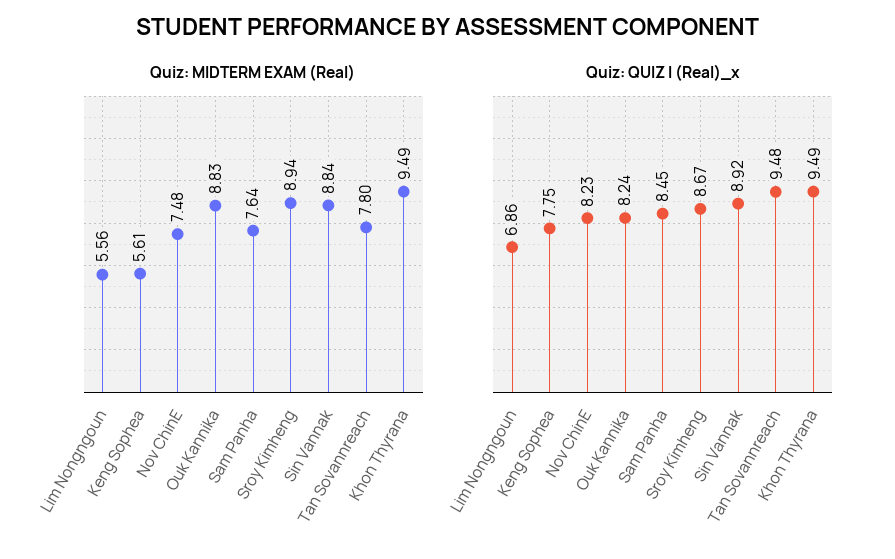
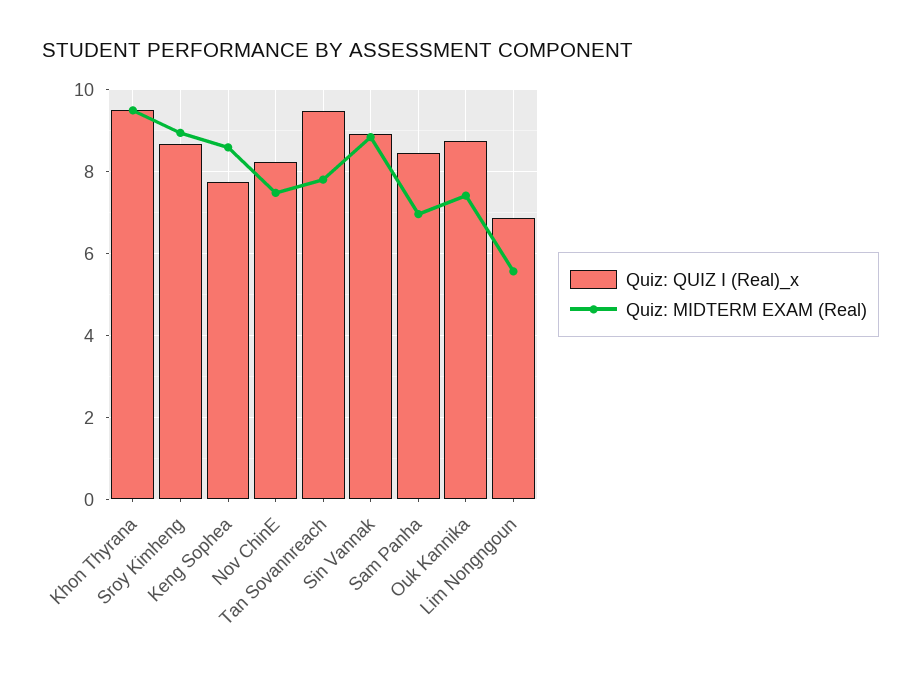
Quiz: MIDTERM EXAM (Real), Keng Sophea: 5.61 -> 8.6
Quiz: MIDTERM EXAM (Real), Ouk Kannika: 8.83 -> 7.4
Quiz: MIDTERM EXAM (Real), Sam Panha: 7.64 -> 7
Quiz: QUIZ I (Real)_x, Ouk Kannika: 8.24 -> 8.8

